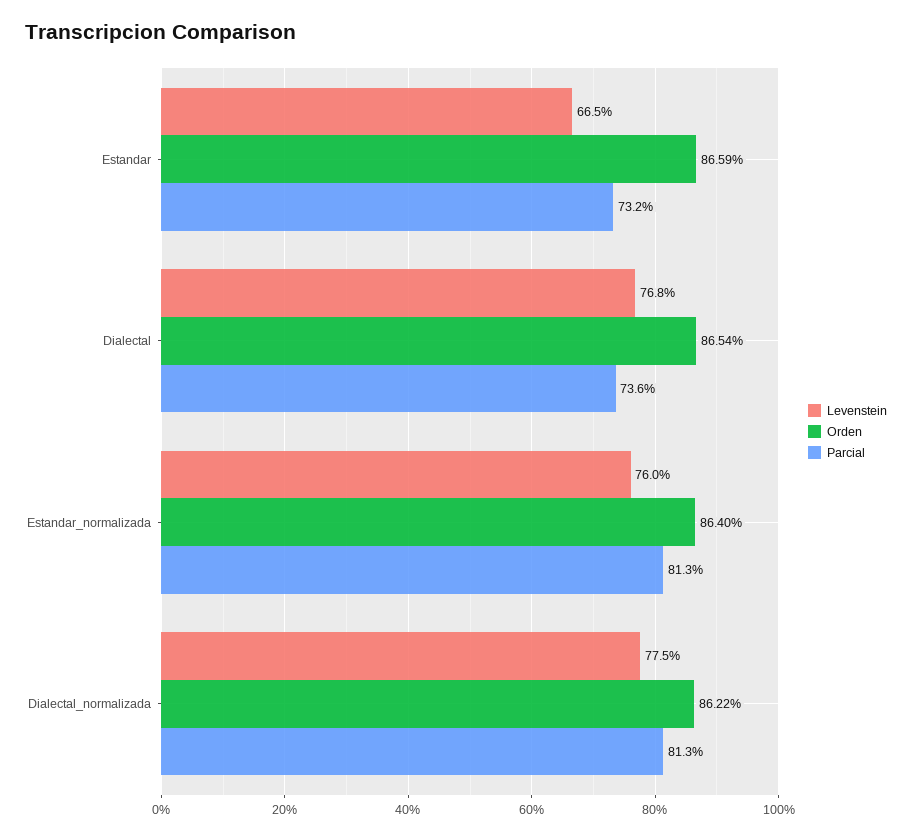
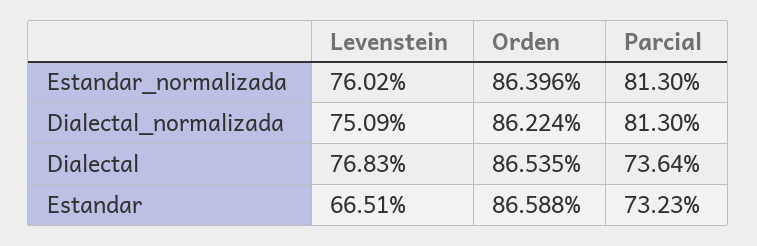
Levenstein, Dialectal_normalizada: 77.5 -> 75.09

